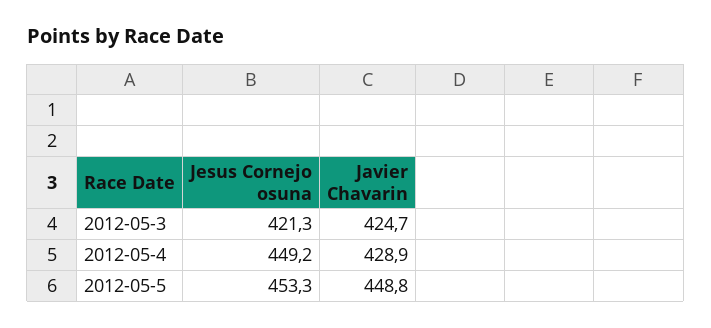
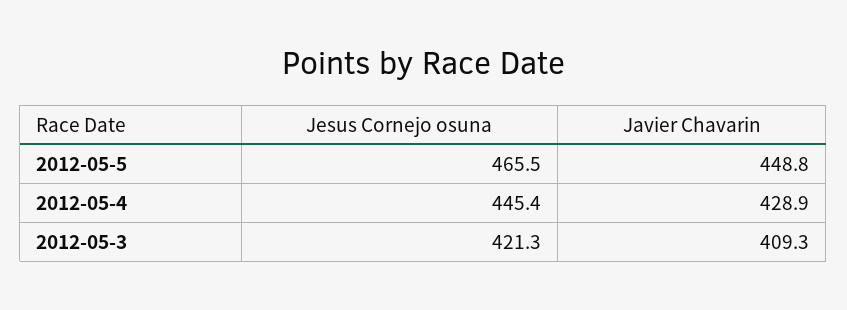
Javier Chavarin, 2012-05-3: 424.7 -> 409.3
Jesus Cornejo osuna, 2012-05-4: 449.2 -> 445.4
Jesus Cornejo osuna, 2012-05-5: 453.3 -> 465.5

